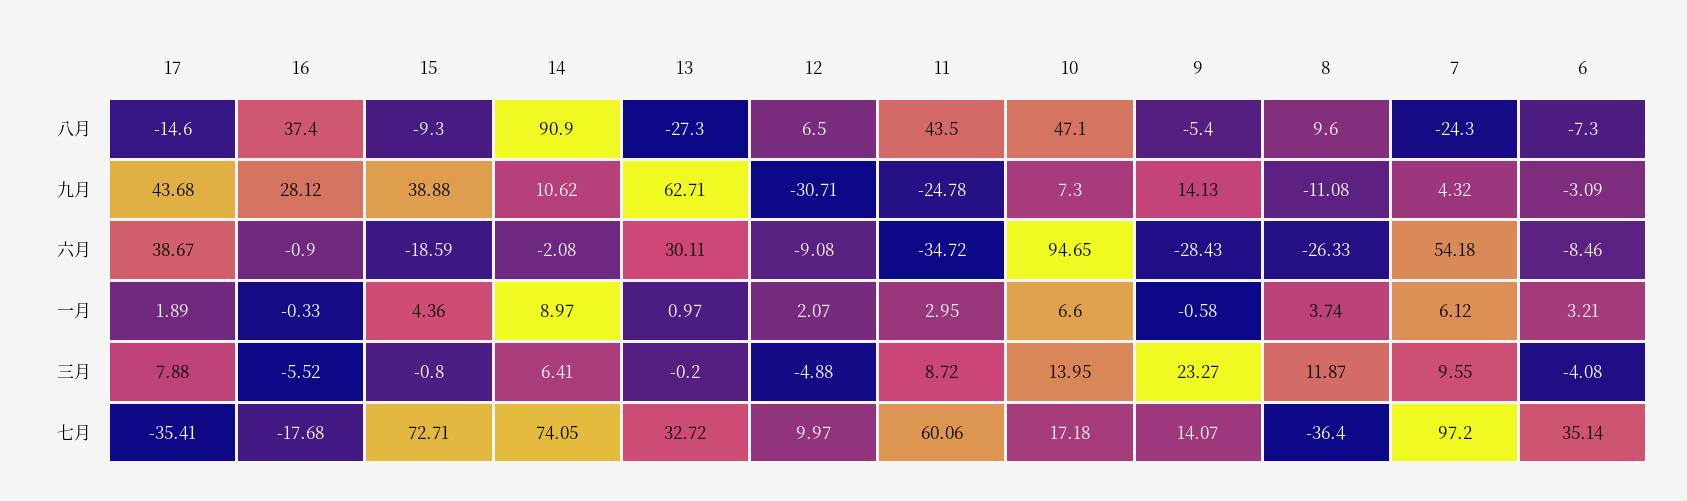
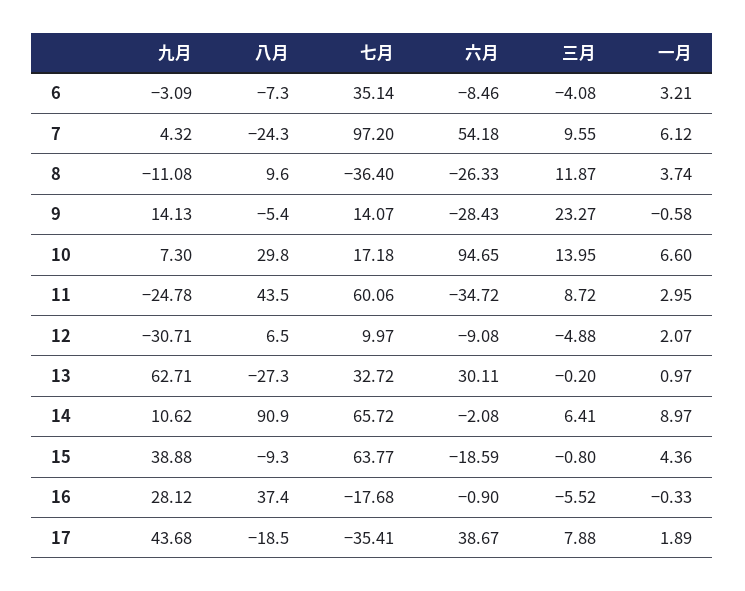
17, 八月: -14.6 -> -18.5
10, 八月: 47.1 -> 29.8
15, 七月: 72.71 -> 63.77
14, 七月: 74.05 -> 65.72

